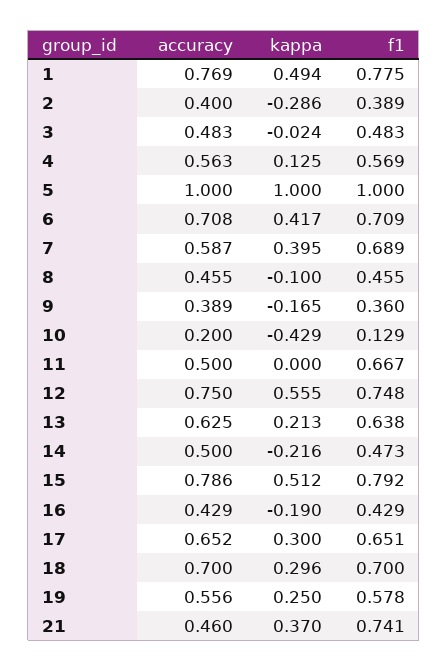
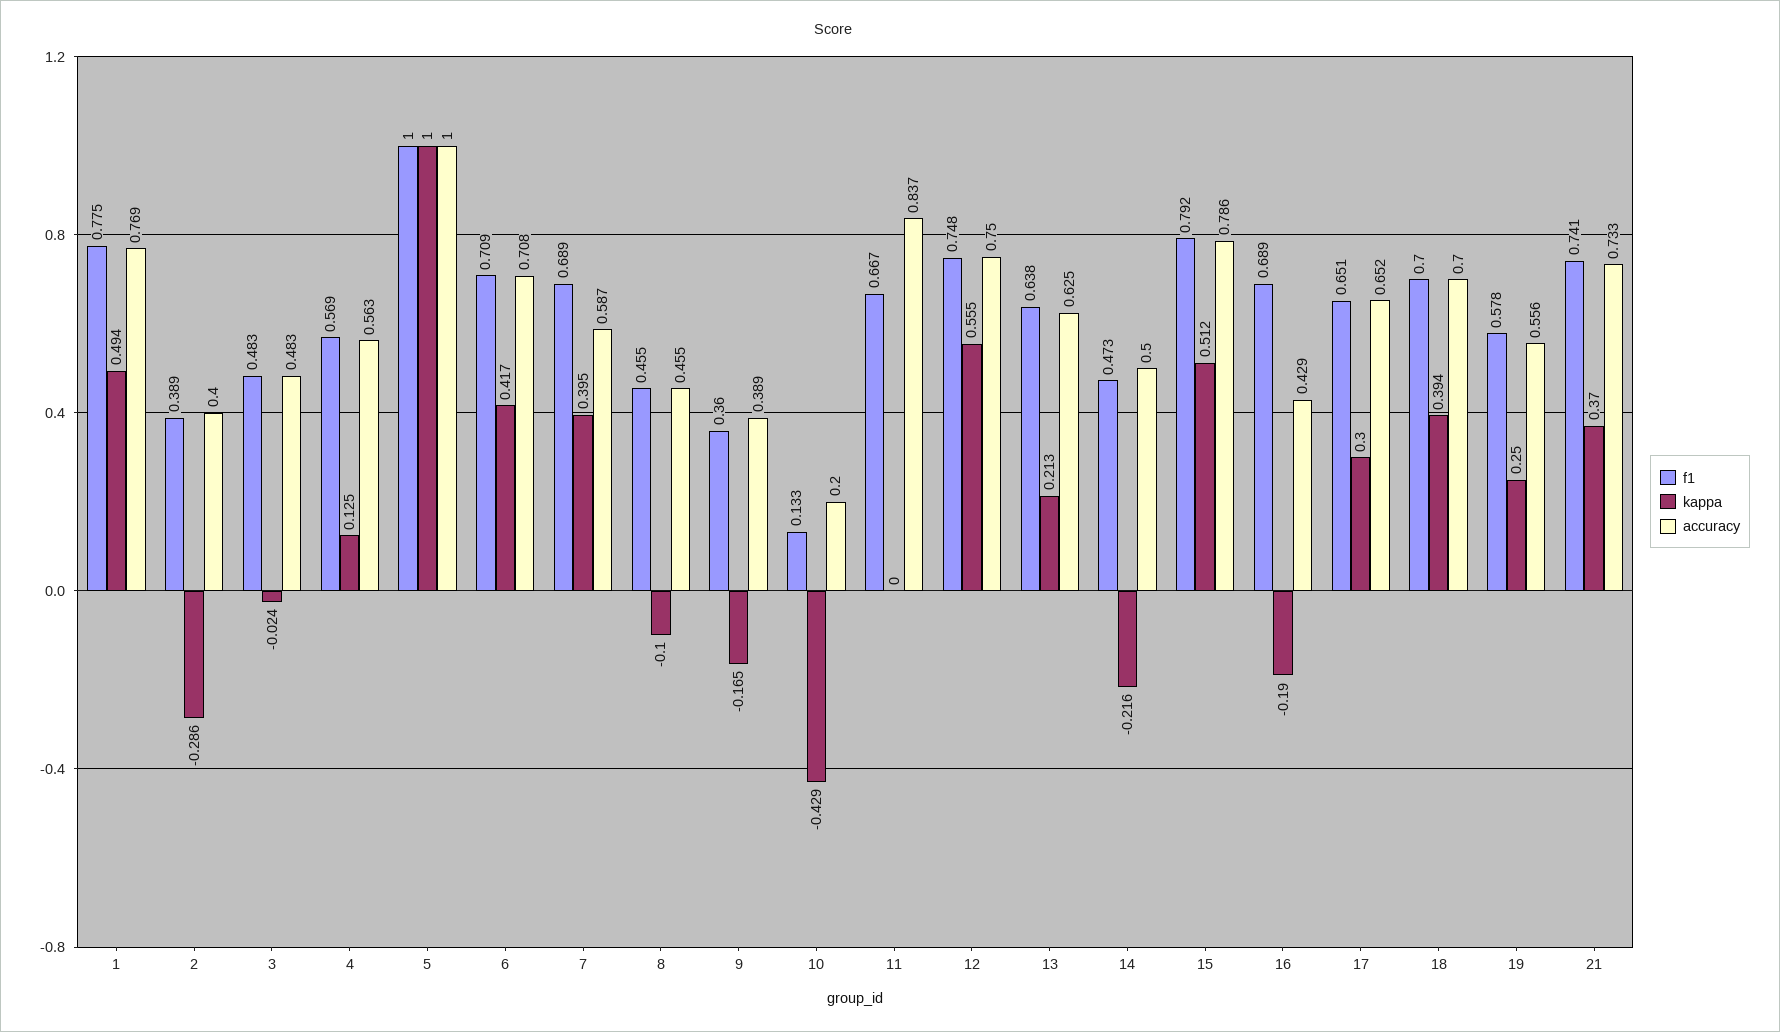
f1, 10: 0.129 -> 0.133
accuracy, 11: 0.5 -> 0.837
f1, 16: 0.429 -> 0.689
kappa, 18: 0.296 -> 0.394
accuracy, 21: 0.46 -> 0.733

